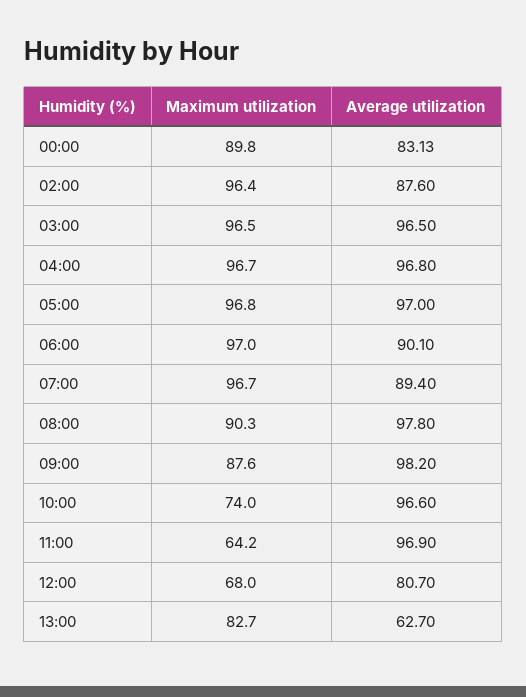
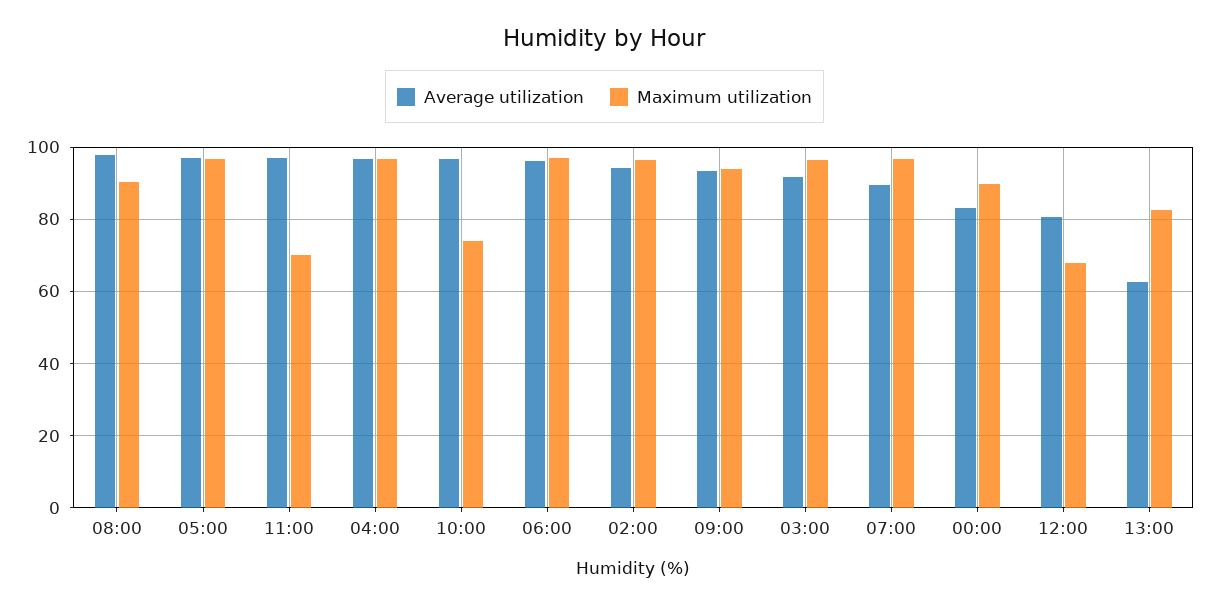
Average utilization, 02:00: 87.6 -> 94
Average utilization, 03:00: 96.5 -> 92
Average utilization, 06:00: 90.1 -> 96
Maximum utilization, 09:00: 87.6 -> 94
Average utilization, 09:00: 98.2 -> 94
Maximum utilization, 11:00: 64.2 -> 70

